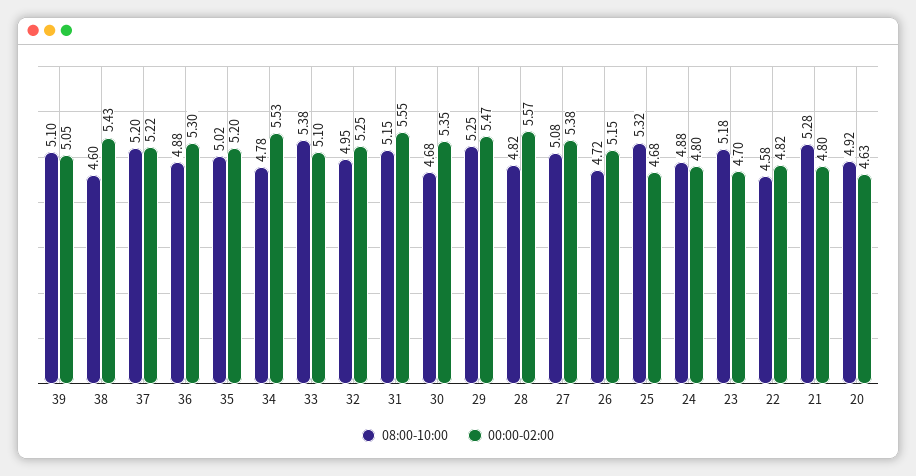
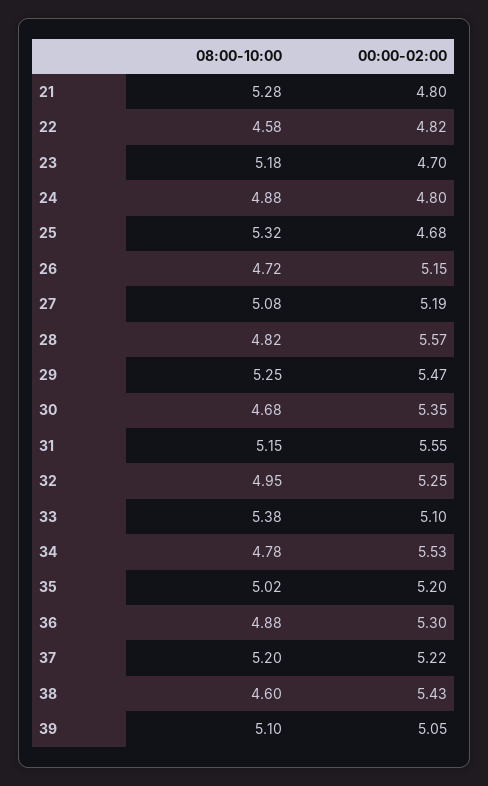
00:00-02:00, 27: 5.38 -> 5.19
08:00-10:00, 20: 4.92 -> none
00:00-02:00, 20: 4.63 -> none

